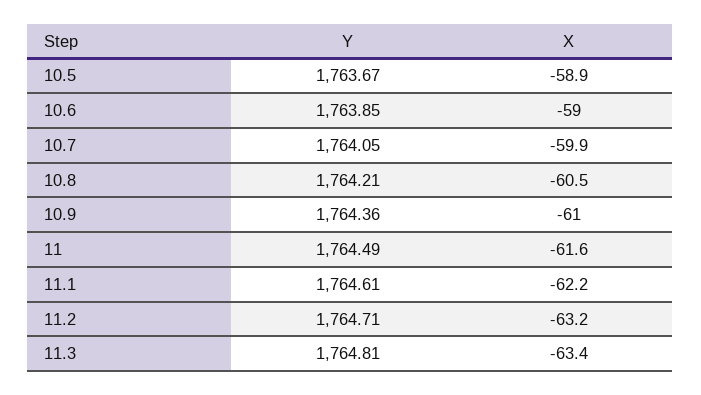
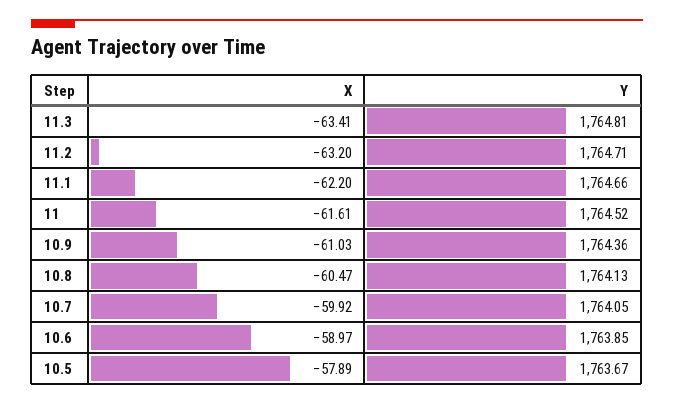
X, 10.5: -58.9 -> -57.89
Y, 10.8: 1764.21 -> 1764.13
Y, 11: 1764.49 -> 1764.52
Y, 11.1: 1764.61 -> 1764.66

